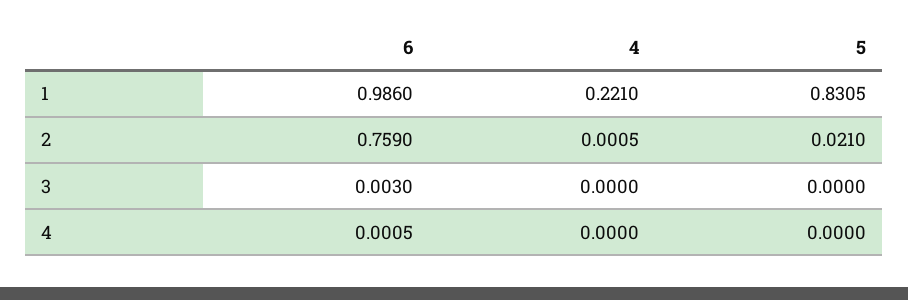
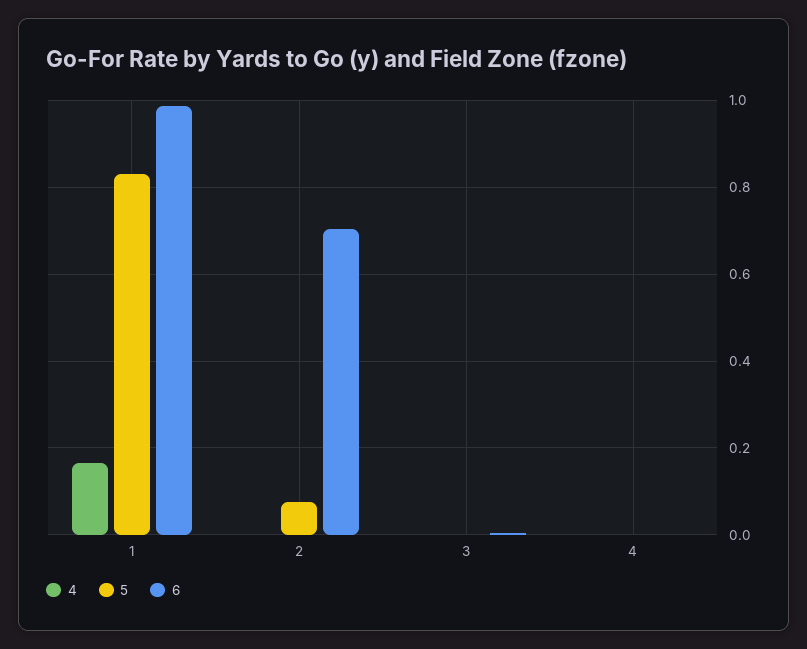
4, 1: 0.221 -> 0.16
6, 2: 0.759 -> 0.7
5, 2: 0.021 -> 0.08

